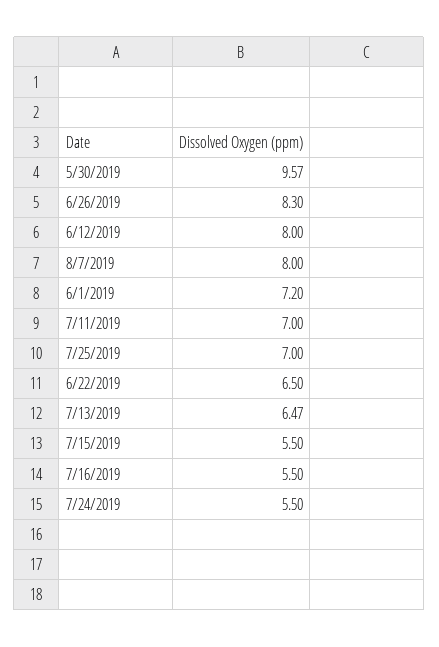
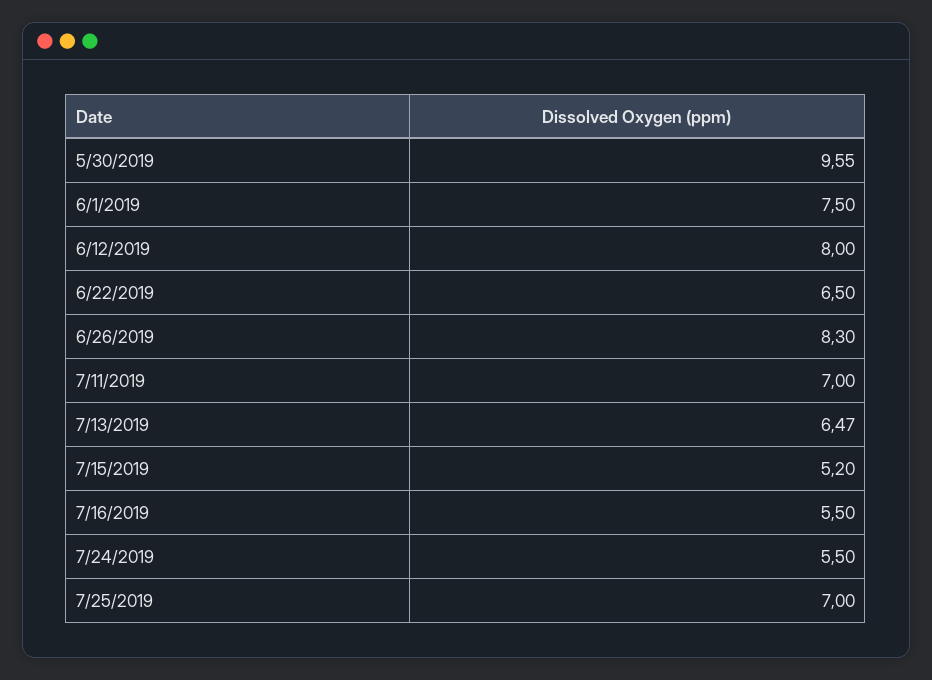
5/30/2019: 9.57 -> 9.55
8/7/2019: 8 -> none
6/1/2019: 7.2 -> 7.5
7/15/2019: 5.5 -> 5.2

